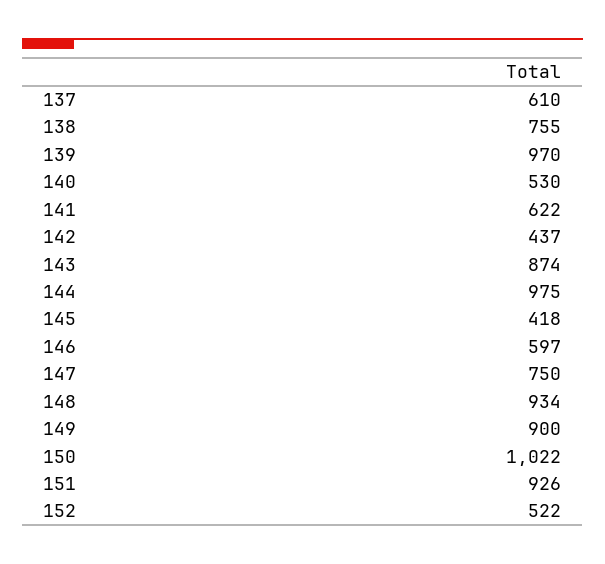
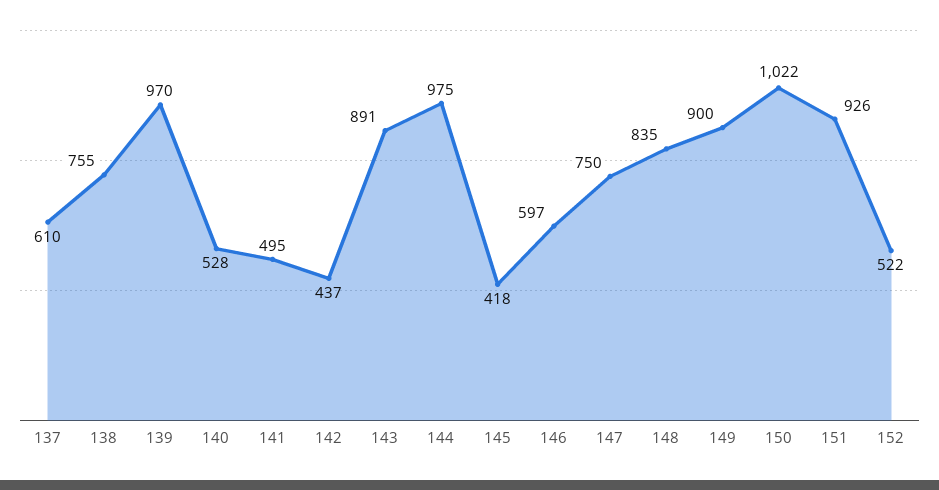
140: 530 -> 528
141: 622 -> 495
143: 874 -> 891
148: 934 -> 835

